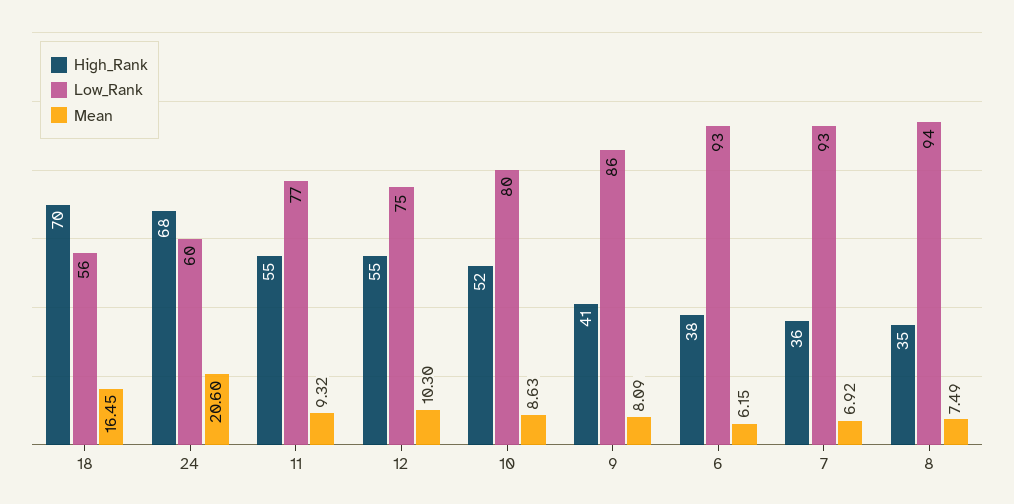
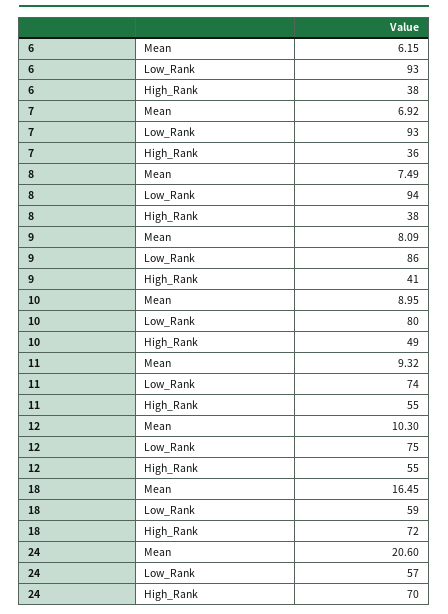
High_Rank, 18: 70 -> 72
Low_Rank, 18: 56 -> 59
High_Rank, 24: 68 -> 70
Low_Rank, 24: 60 -> 57
Low_Rank, 11: 77 -> 74
High_Rank, 10: 52 -> 49
Mean, 10: 8.63 -> 8.95
High_Rank, 8: 35 -> 38

